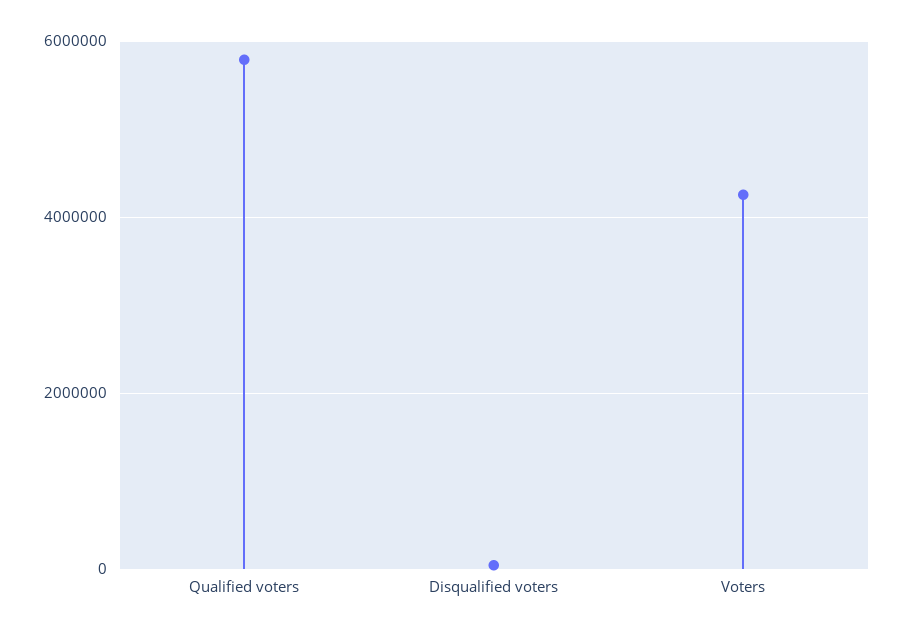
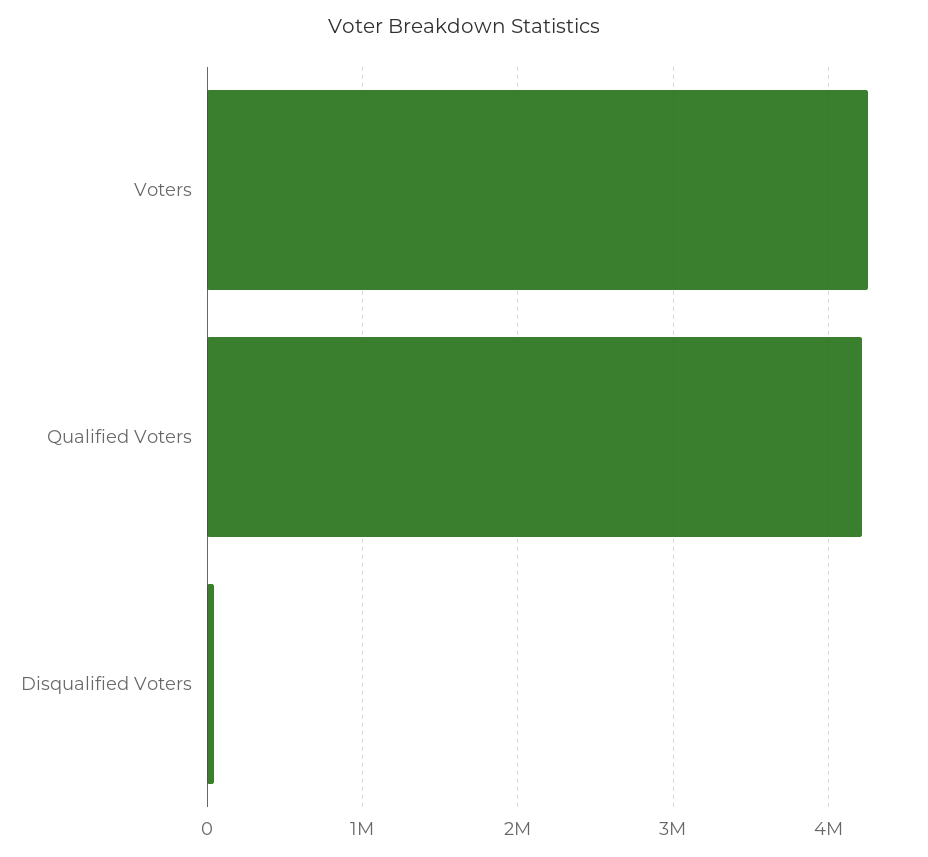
Qualified voters: 5800000 -> 4200000

